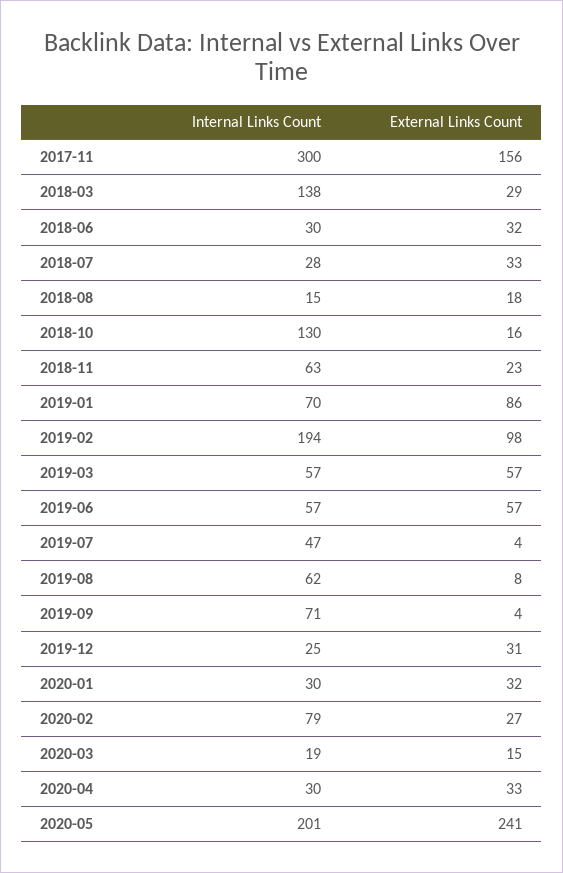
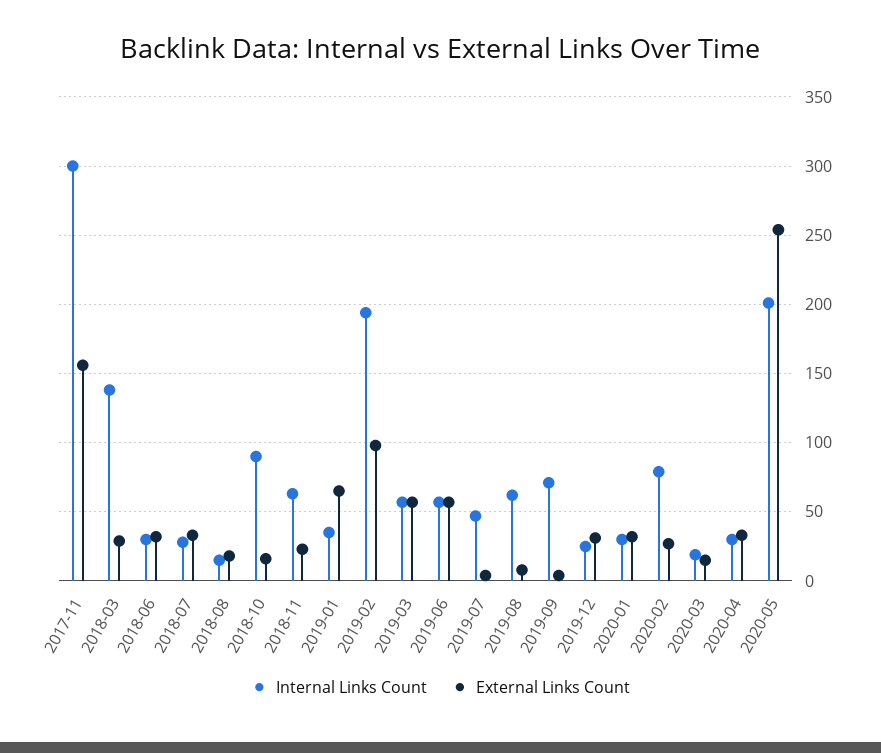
Internal Links Count, 2018-10: 130 -> 90
Internal Links Count, 2019-01: 70 -> 35
External Links Count, 2019-01: 86 -> 65
External Links Count, 2020-05: 241 -> 255

